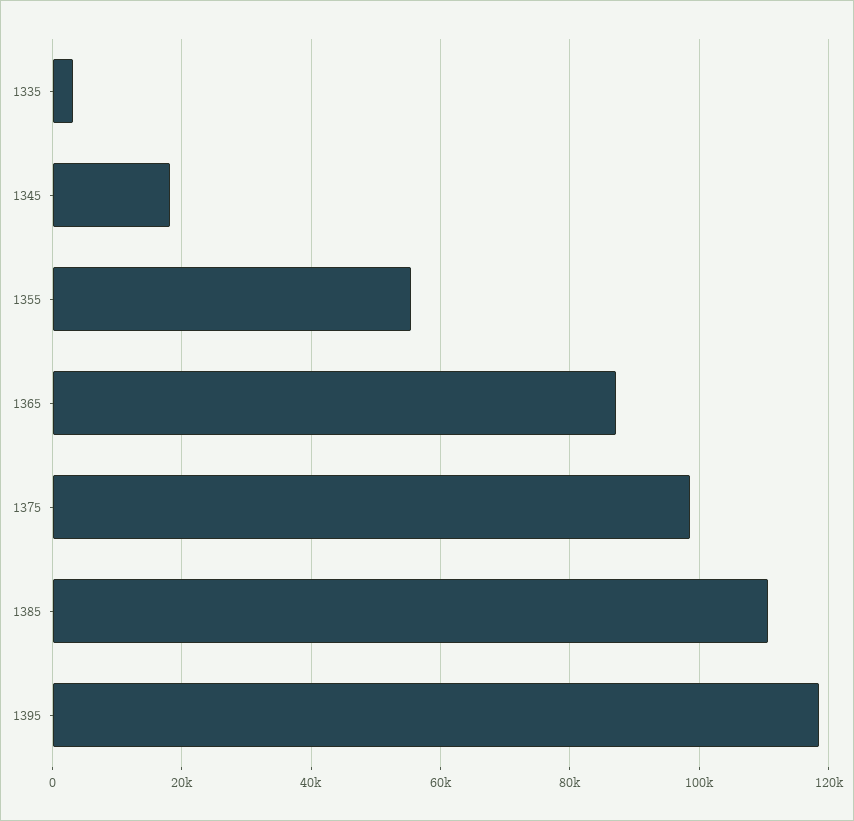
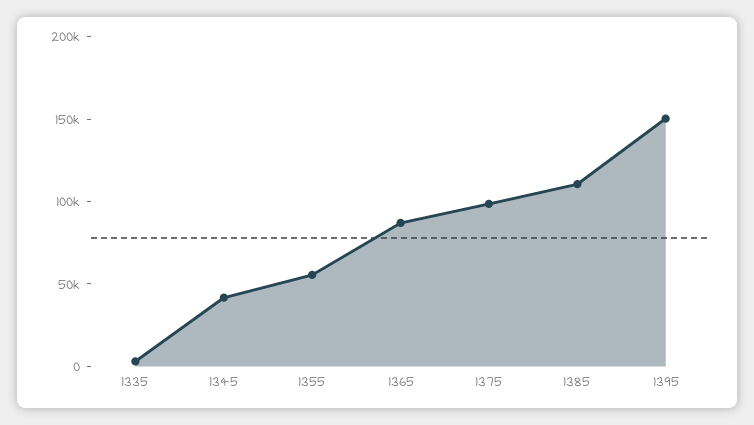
1345: 18000 -> 40000
1395: 118000 -> 150000

